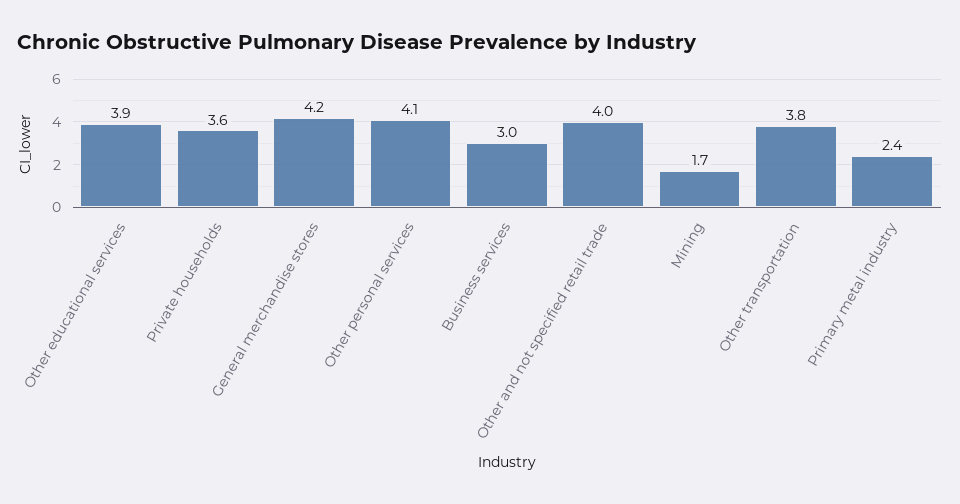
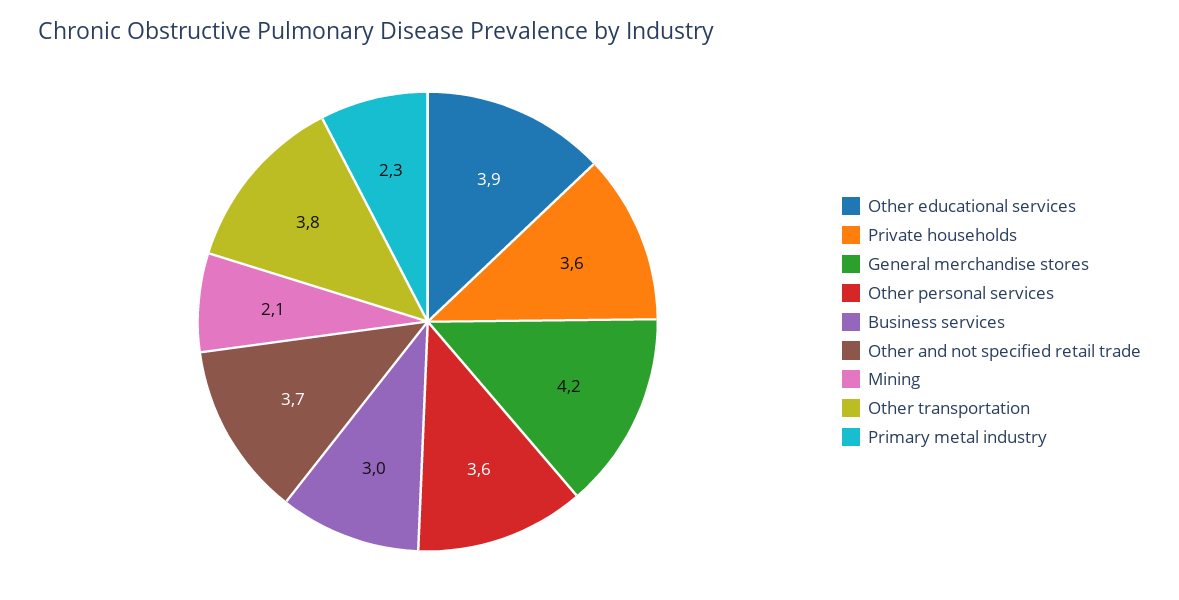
Other personal services: 4.1 -> 3.6
Other and not specified retail trade: 4 -> 3.7
Mining: 1.7 -> 2.1
Primary metal industry: 2.4 -> 2.3

